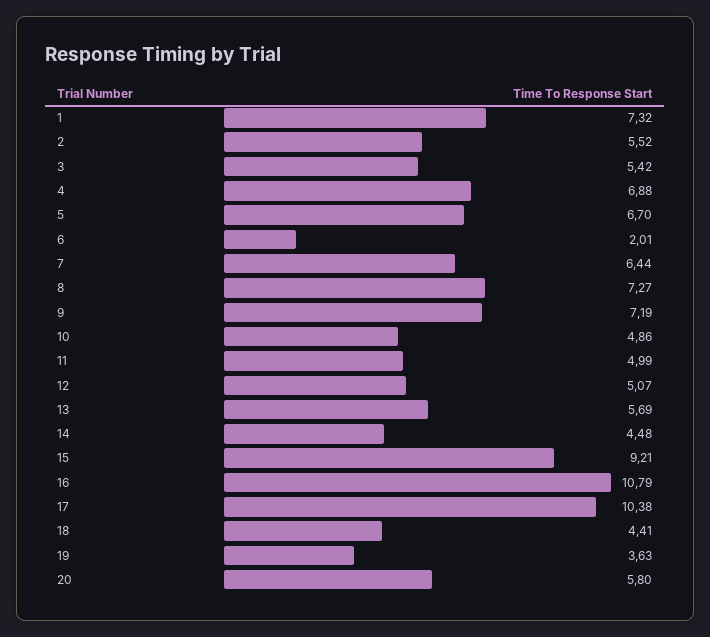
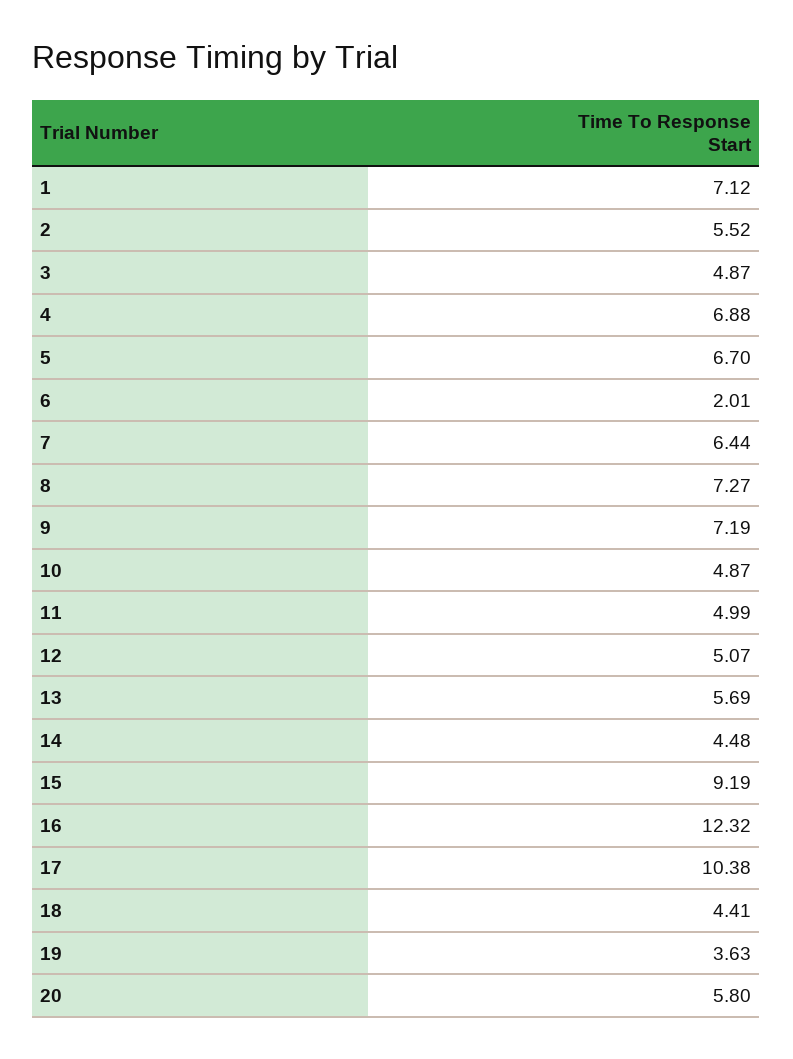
1: 7.32 -> 7.12
3: 5.42 -> 4.87
10: 4.86 -> 4.87
15: 9.21 -> 9.19
16: 10.79 -> 12.32

